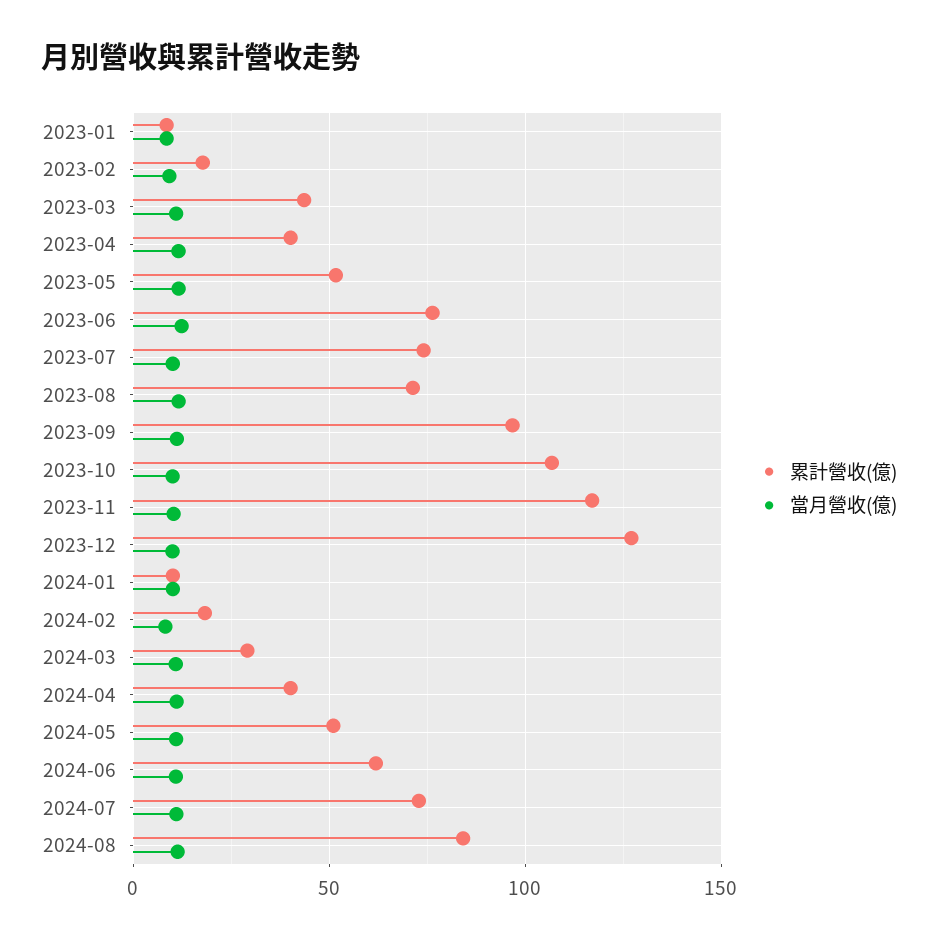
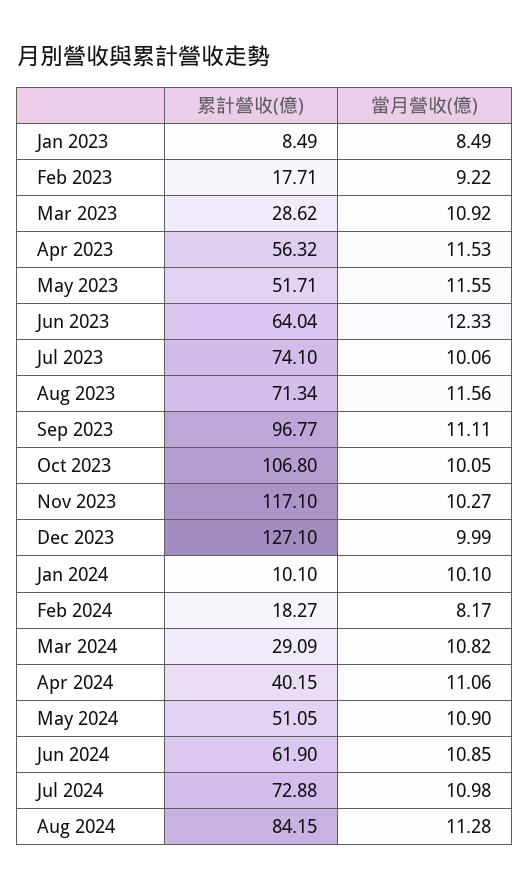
累計營收(億), 2023-03: 45 -> 28.62
累計營收(億), 2023-04: 40 -> 56.32
累計營收(億), 2023-06: 75 -> 64.04

